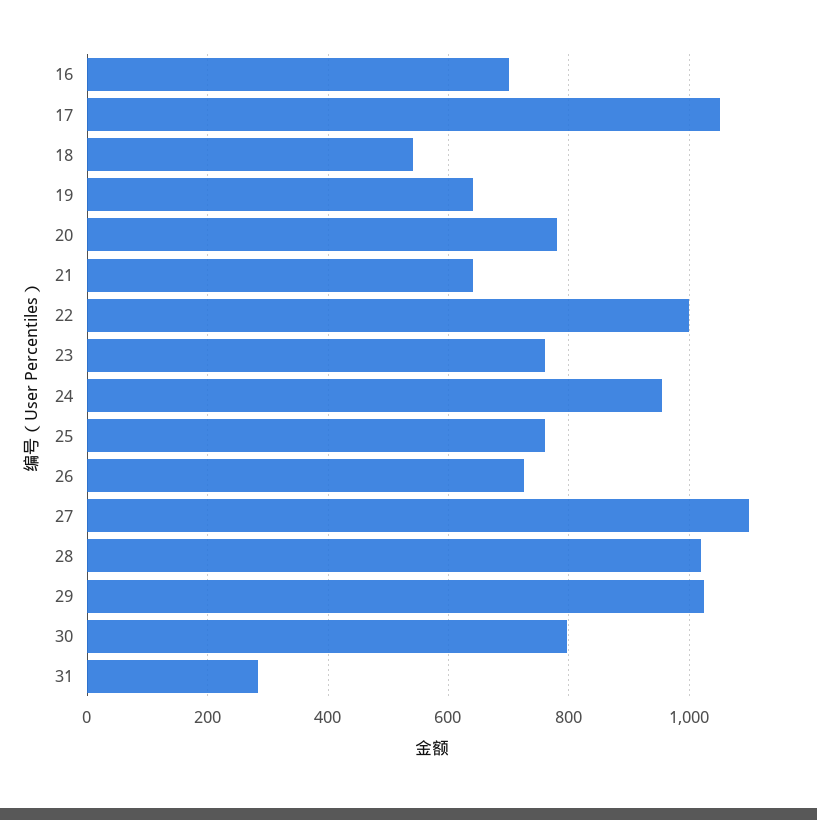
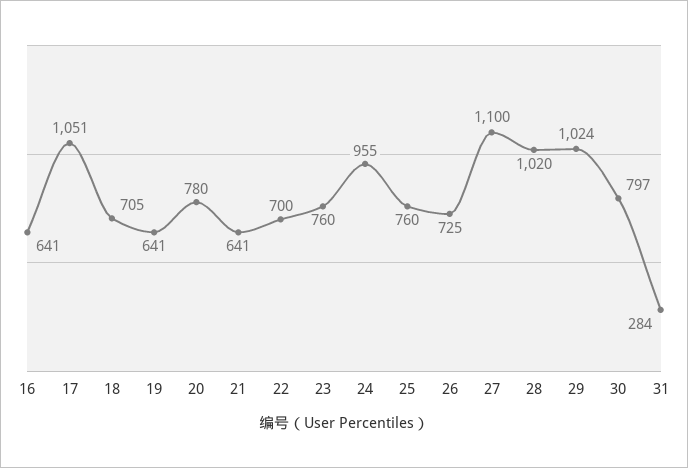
16: 700 -> 641
18: 540 -> 705
22: 1000 -> 700

